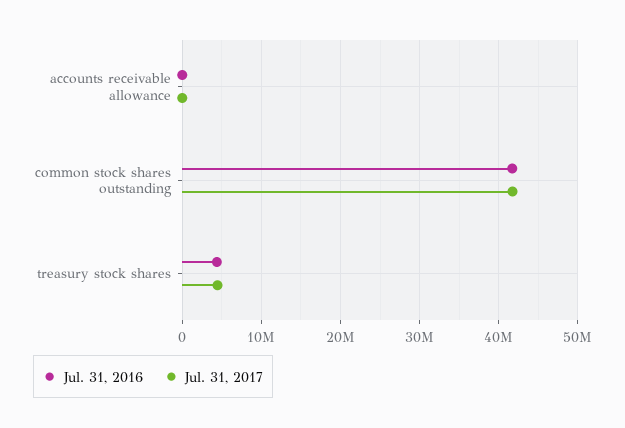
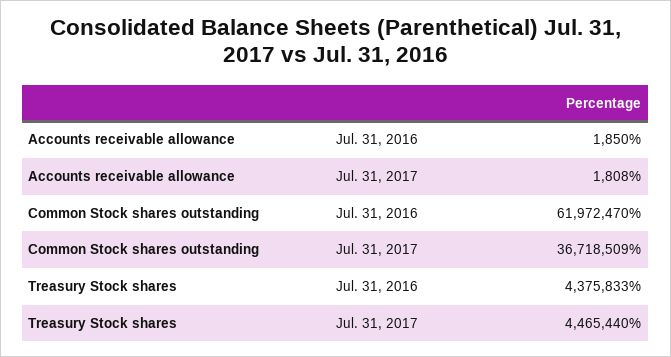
Jul. 31, 2016, common stock shares outstanding: 42000000 -> 61972470
Jul. 31, 2017, common stock shares outstanding: 42000000 -> 36718509

